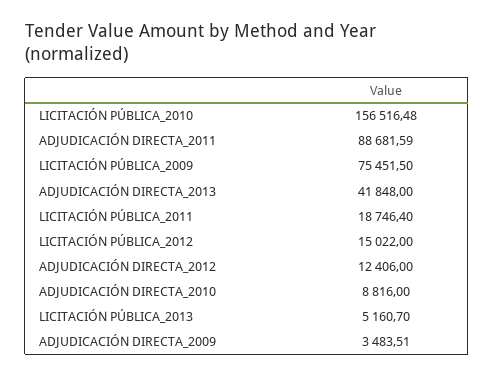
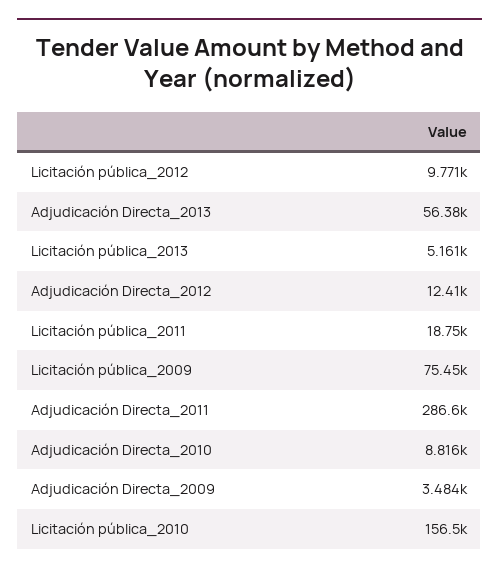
ADJUDICACIÓN DIRECTA_2011: 88681.59 -> 286600
ADJUDICACIÓN DIRECTA_2013: 41848 -> 56380
LICITACIÓN PÚBLICA_2012: 15022 -> 9771

